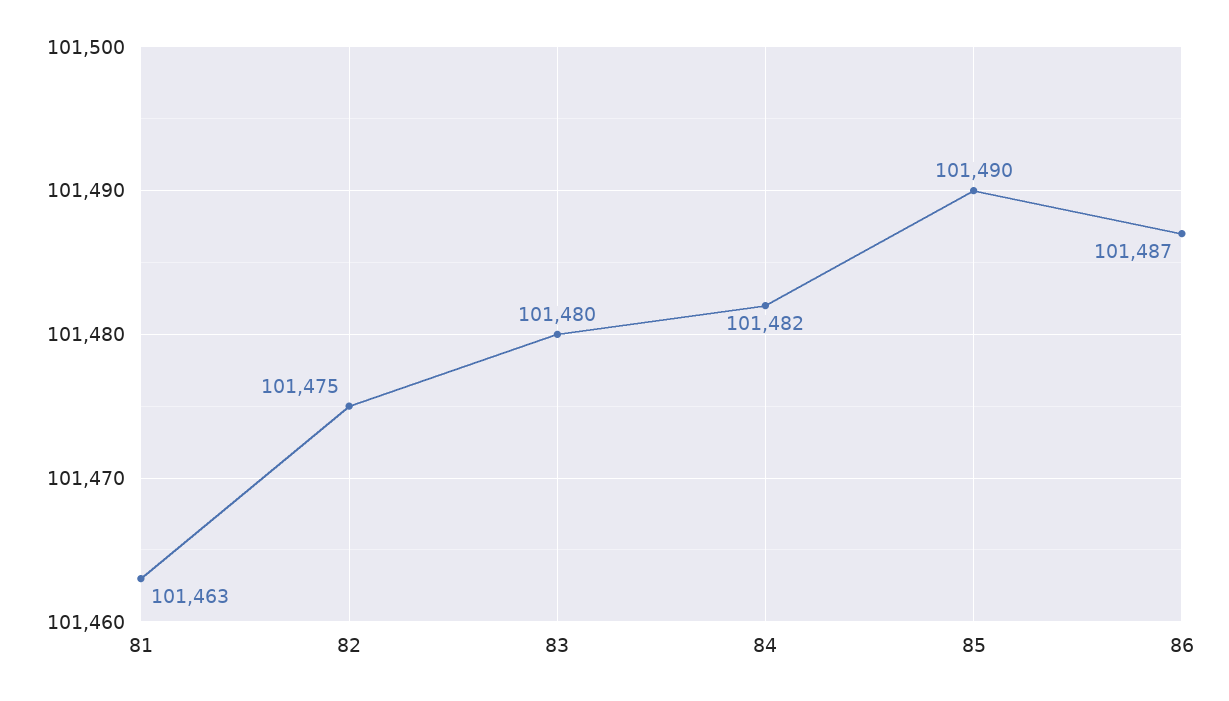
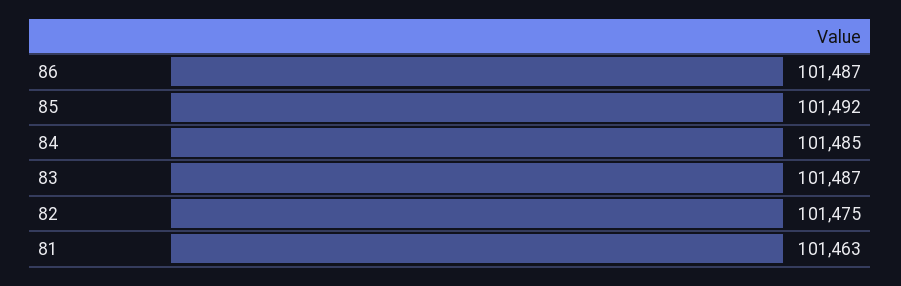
83: 101480 -> 101487
84: 101482 -> 101485
85: 101490 -> 101492

